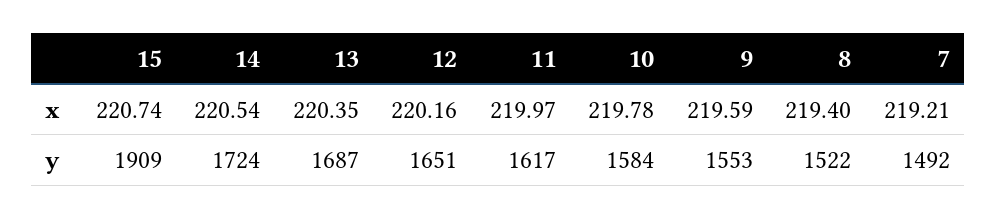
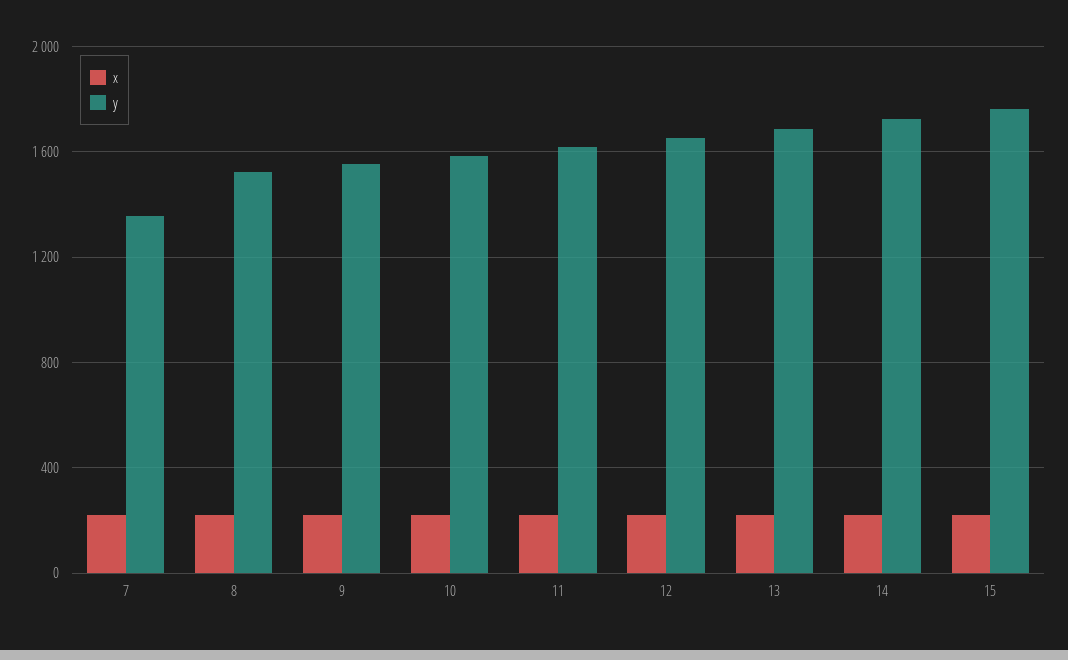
y, 15: 1909 -> 1750
y, 7: 1492 -> 1350

